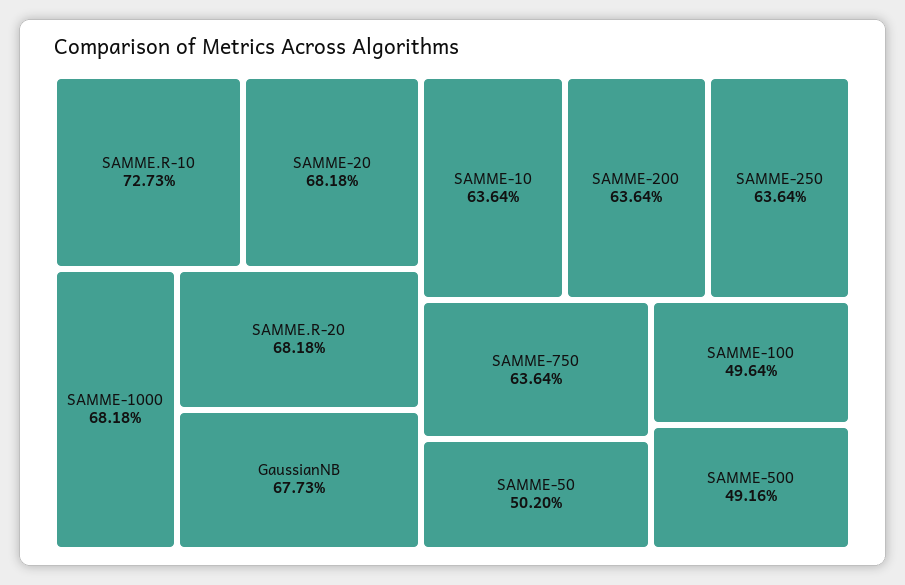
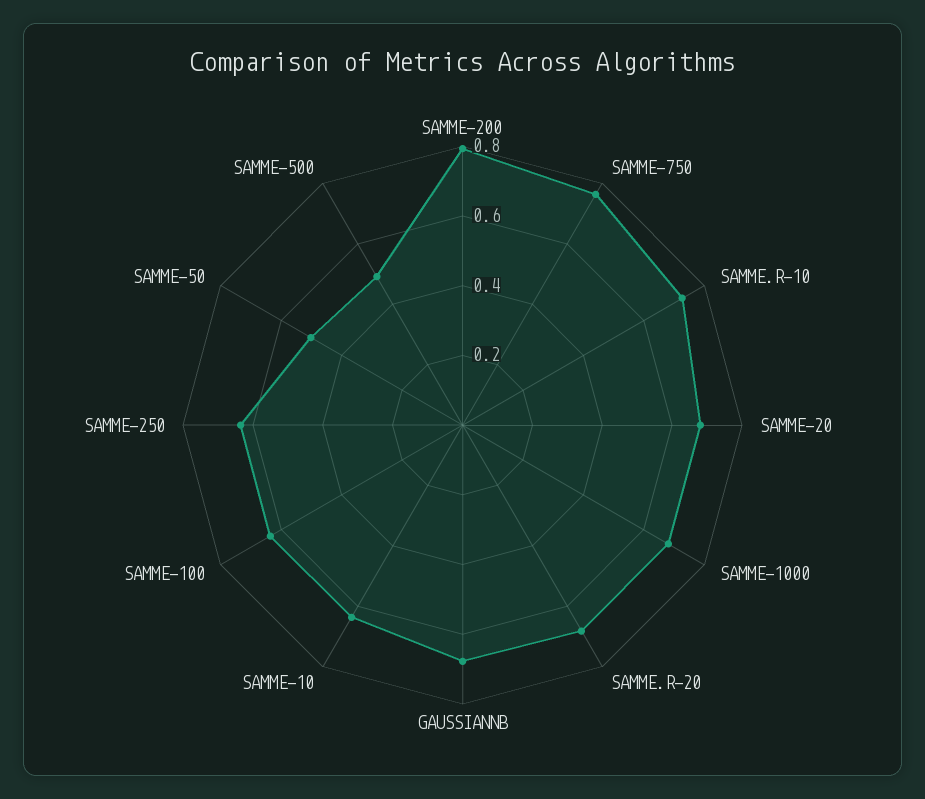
SAMME-200: 0.6364 -> 0.8
SAMME-750: 0.6364 -> 0.75
SAMME-100: 0.4964 -> 0.65

